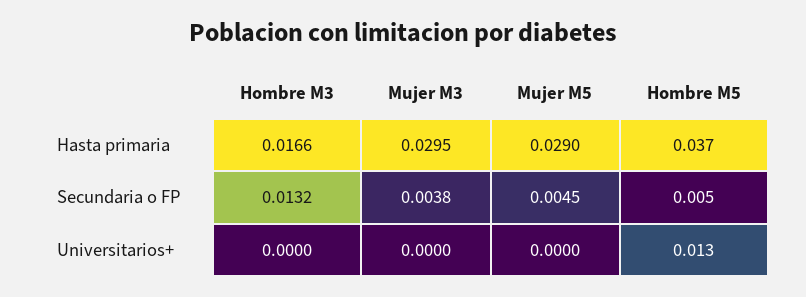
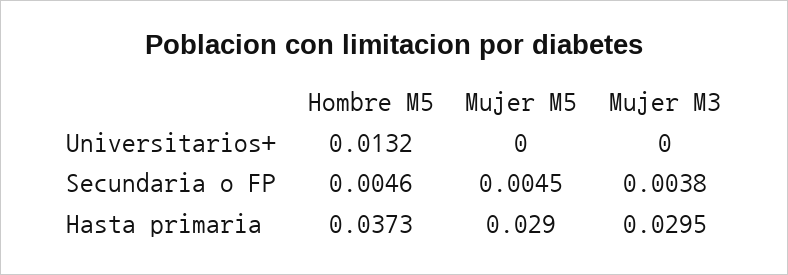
Hombre M3, Hasta primaria: 0.0166 -> none
Hombre M3, Secundaria o FP: 0.0132 -> none
Hombre M3, Universitarios+: 0 -> none

